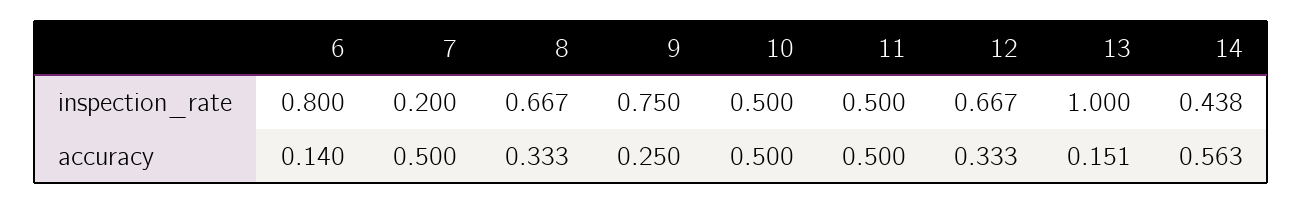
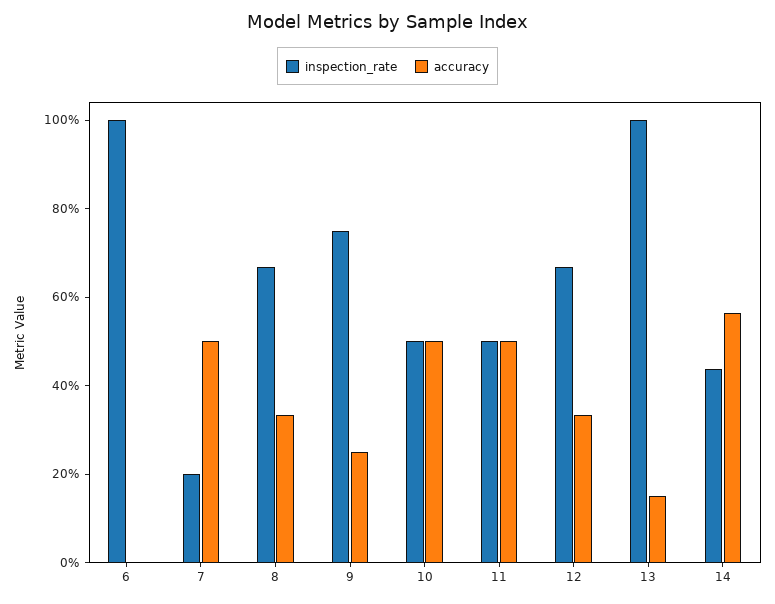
inspection_rate, 6: 0.8 -> 1
accuracy, 6: 0.14 -> 0

